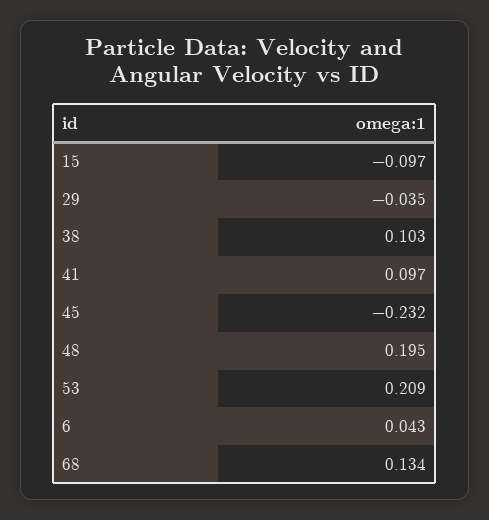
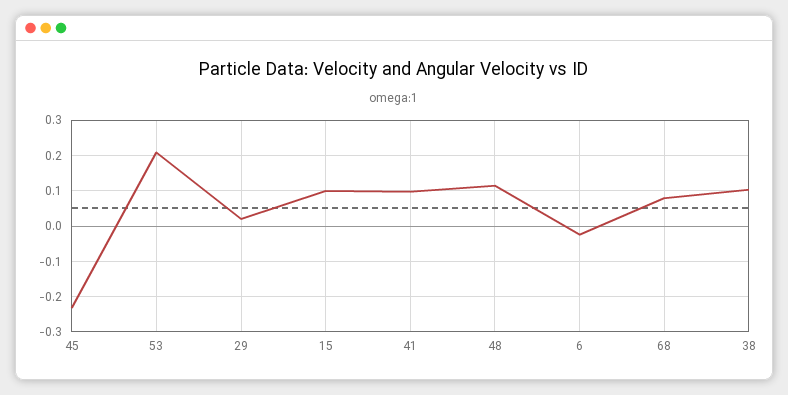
15: -0.097 -> 0.1
29: -0.035 -> 0.02
48: 0.195 -> 0.12
6: 0.043 -> -0.02
68: 0.134 -> 0.08

